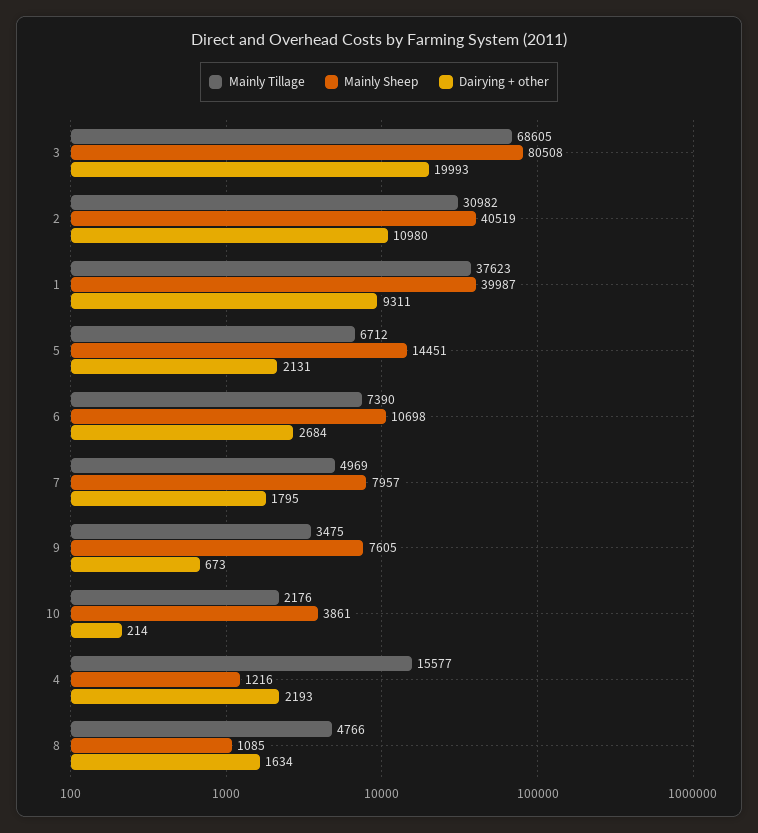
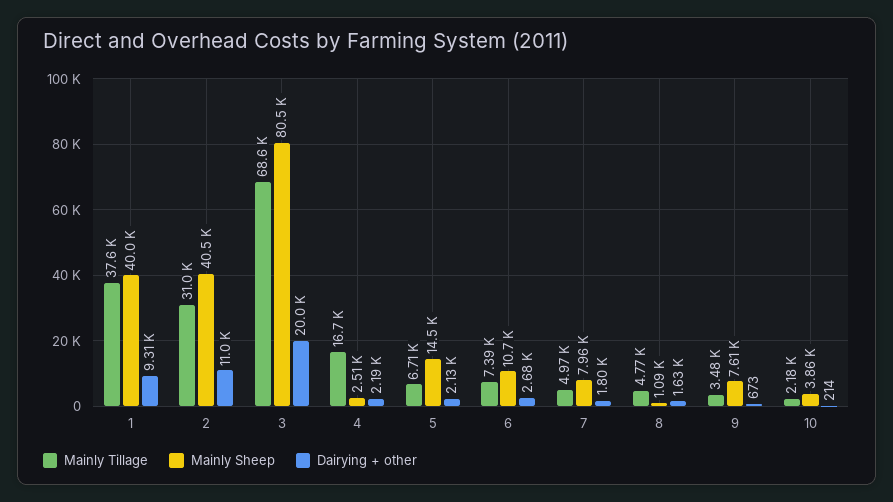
Mainly Tillage, 4: 15577 -> 16700
Mainly Sheep, 4: 1216 -> 2510

